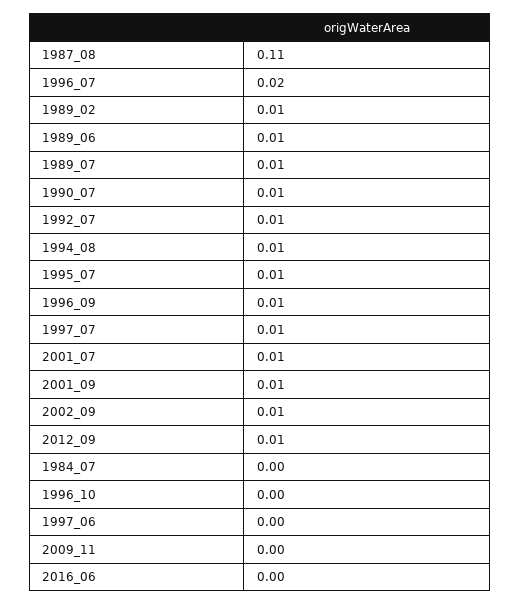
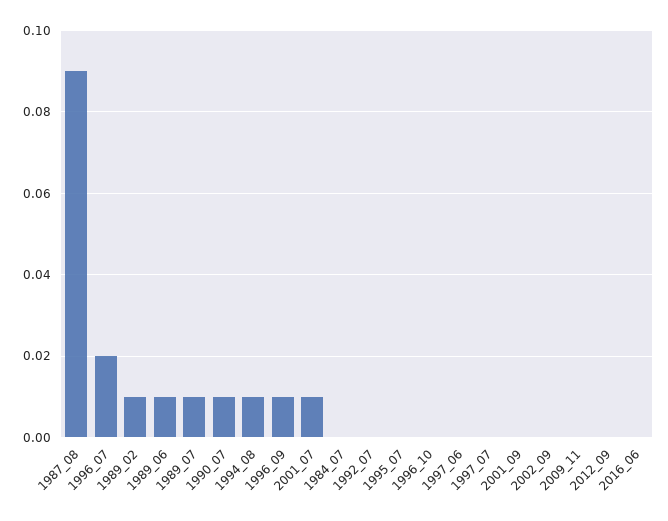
1987_08: 0.11 -> 0.09
1992_07: 0.01 -> 0
1995_07: 0.01 -> 0
1997_07: 0.01 -> 0
2001_09: 0.01 -> 0
2002_09: 0.01 -> 0
2012_09: 0.01 -> 0

